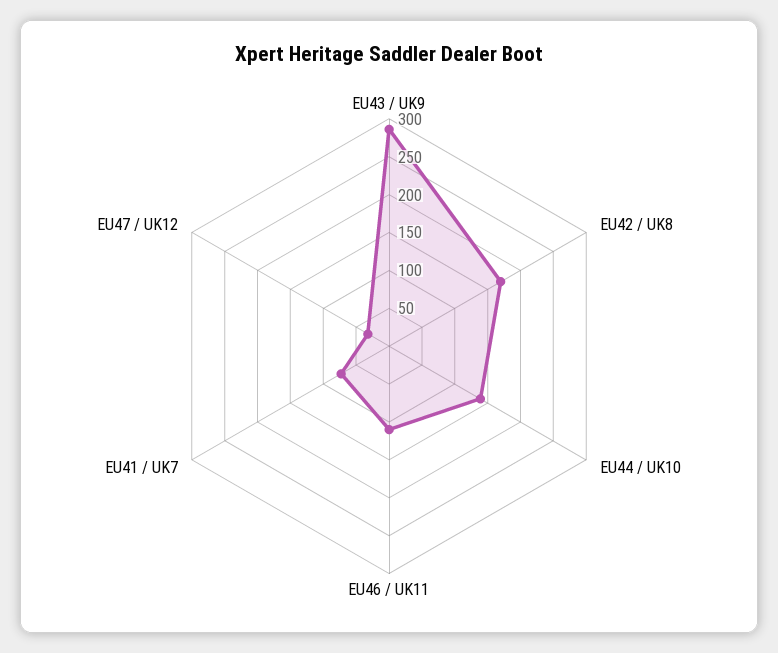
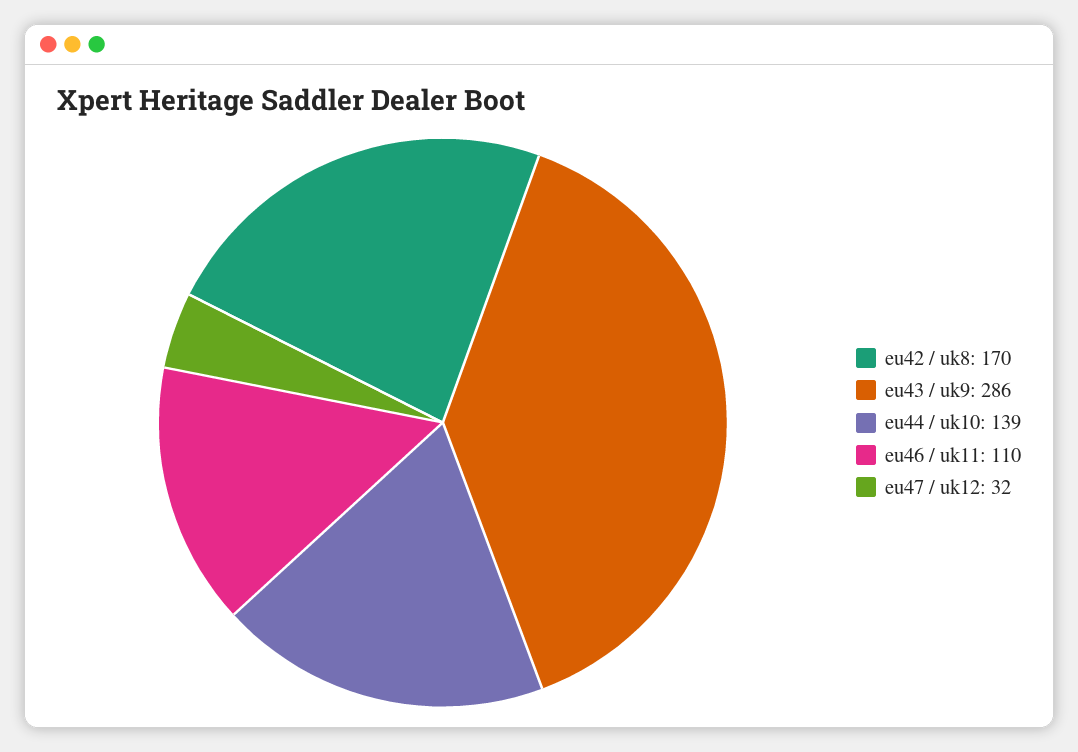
EU41 / UK7: 75 -> none

